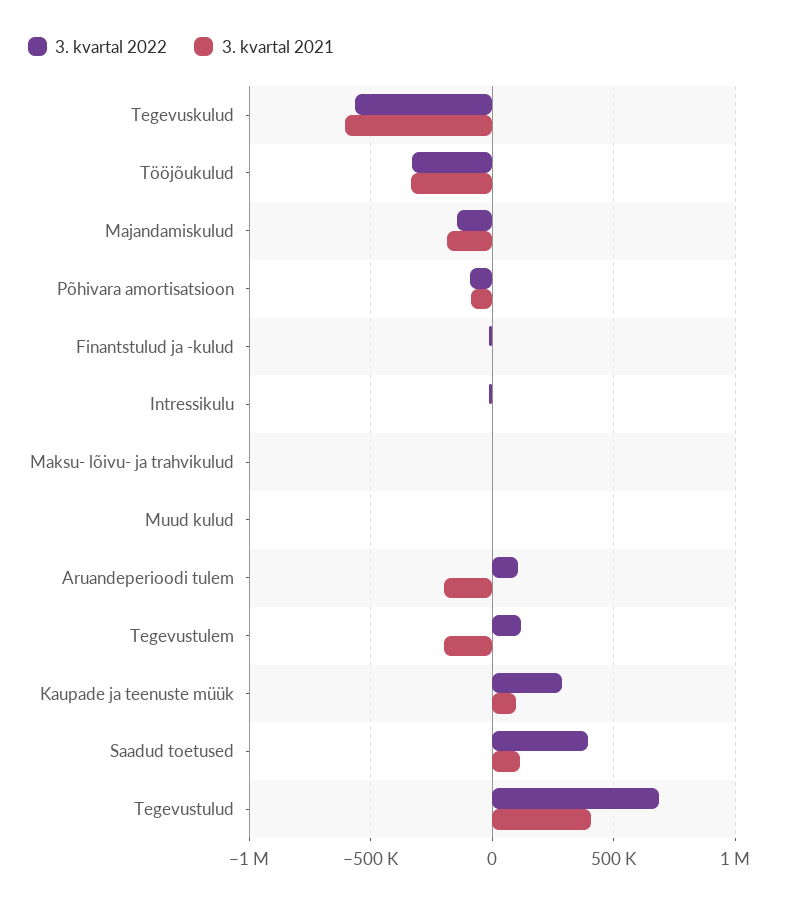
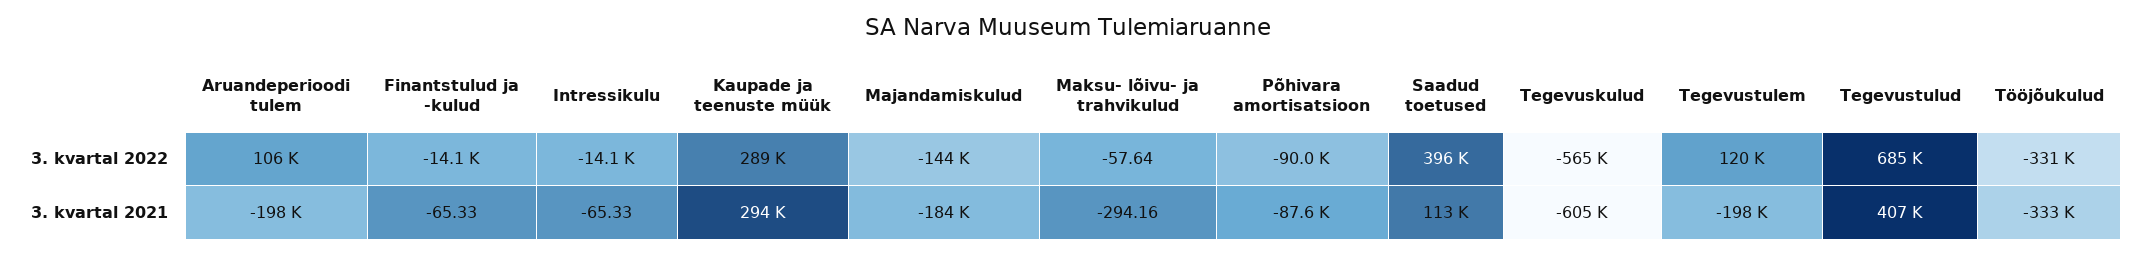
3. kvartal 2022, Muud kulud: 0 -> none
3. kvartal 2021, Muud kulud: 0 -> none
3. kvartal 2021, Kaupade ja teenuste müük: 100000 -> 294000

